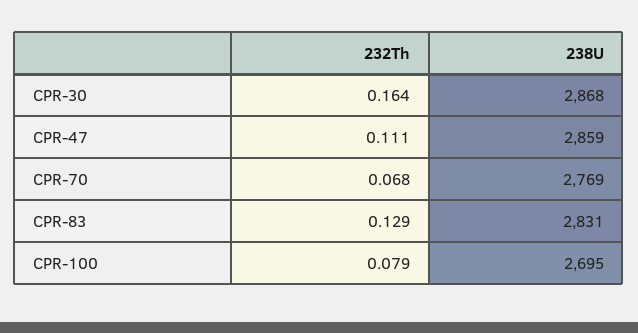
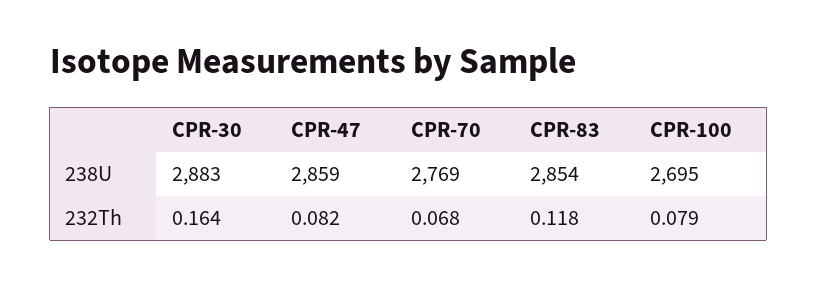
238U, CPR-30: 2868 -> 2883
232Th, CPR-47: 0.111 -> 0.082
232Th, CPR-83: 0.129 -> 0.118
238U, CPR-83: 2831 -> 2854

